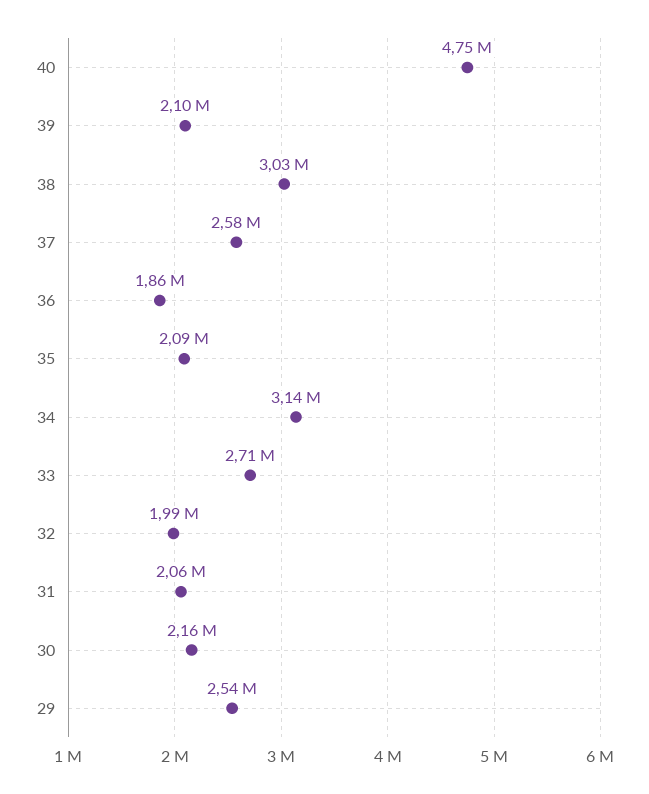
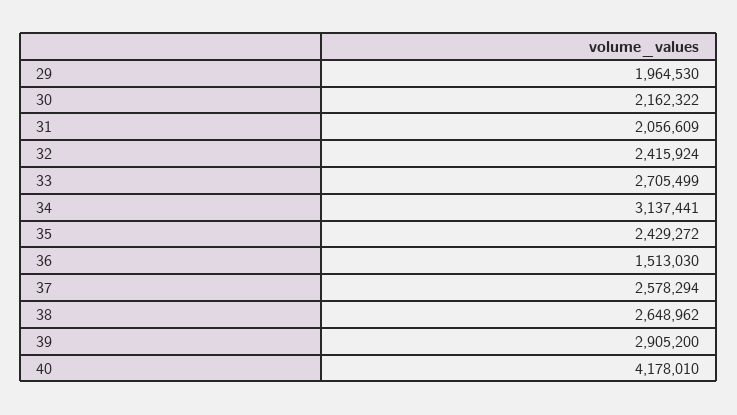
40: 4750000 -> 4178010
39: 2100000 -> 2905200
38: 3030000 -> 2648962
36: 1860000 -> 1513030
35: 2090000 -> 2429272
32: 1990000 -> 2415924
29: 2540000 -> 1964530

